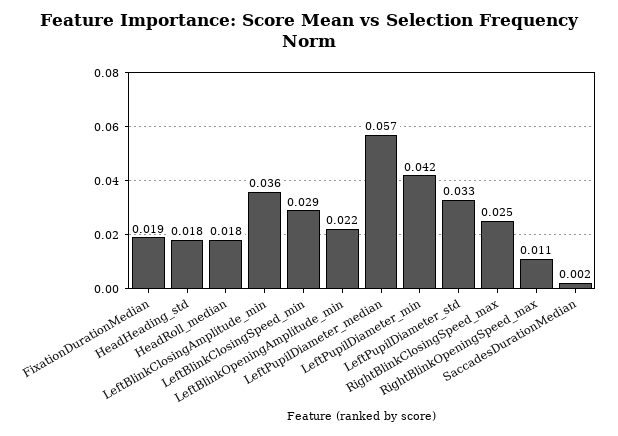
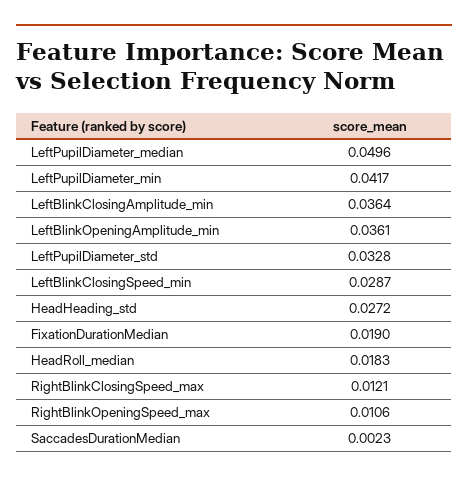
HeadHeading_std: 0.018 -> 0.0272
LeftBlinkOpeningAmplitude_min: 0.022 -> 0.0361
LeftPupilDiameter_median: 0.057 -> 0.0496
RightBlinkClosingSpeed_max: 0.025 -> 0.0121

